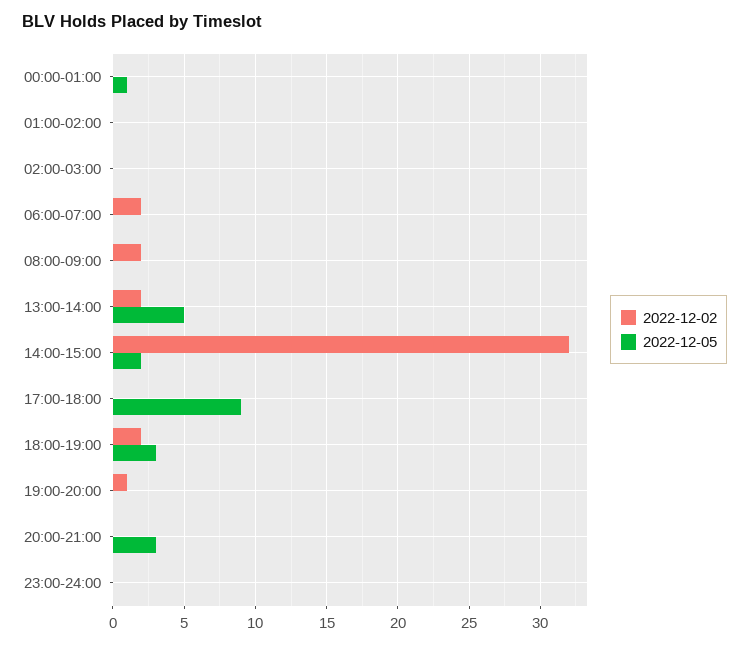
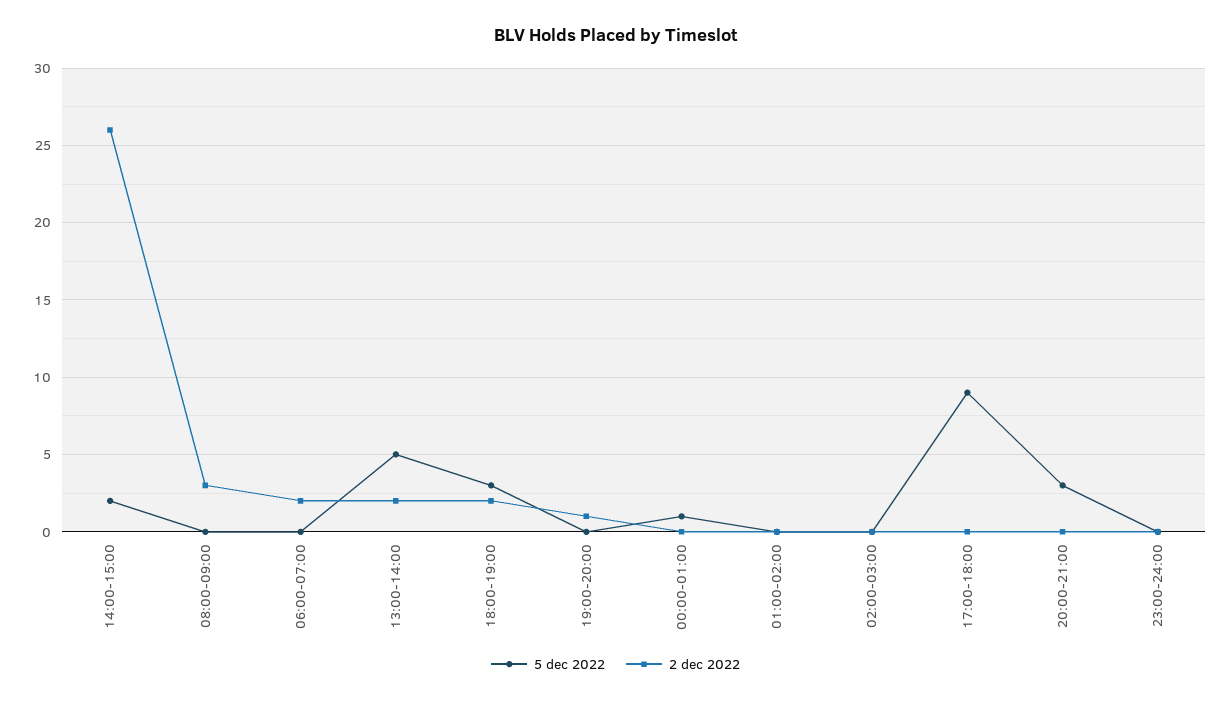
2022-12-02, 08:00-09:00: 2 -> 3
2022-12-02, 14:00-15:00: 32 -> 26

